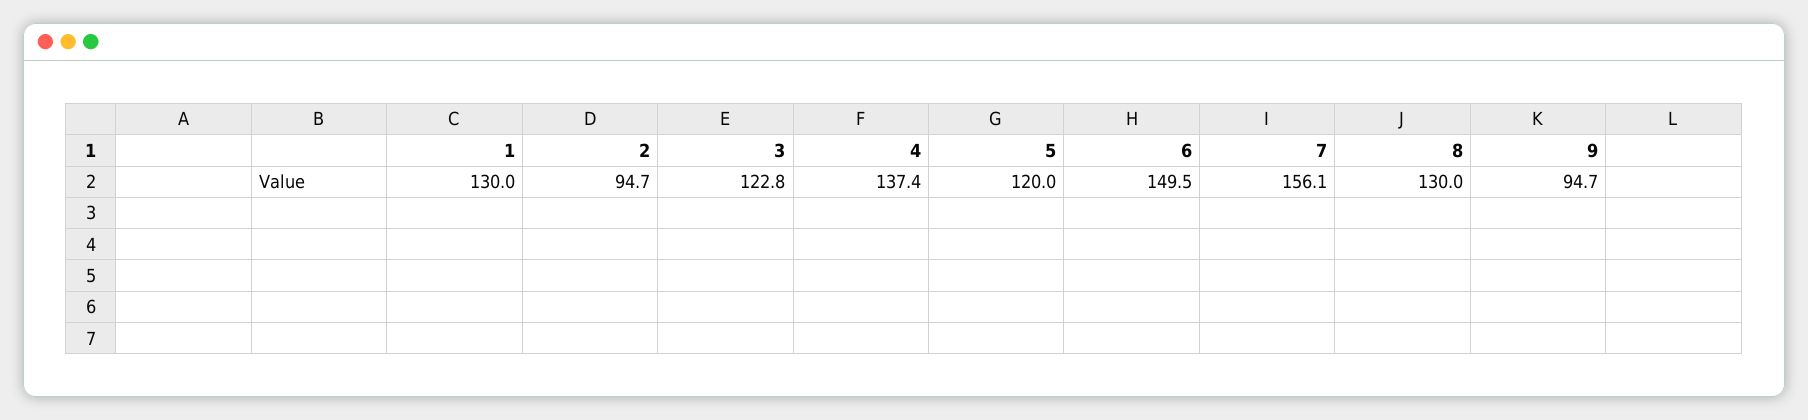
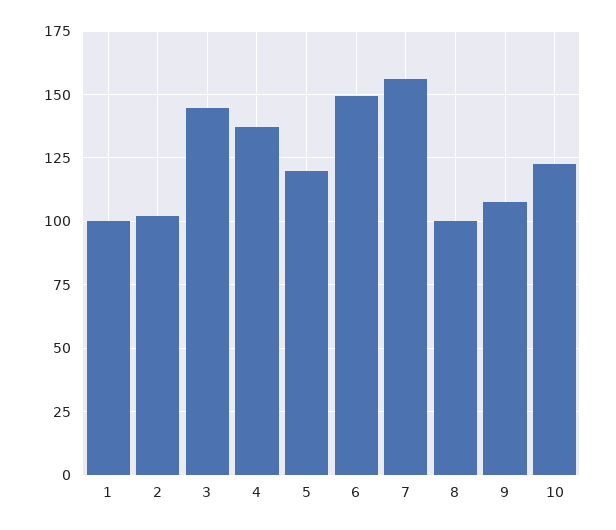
1: 130 -> 100
2: 94.7 -> 102.5
3: 122.8 -> 145
8: 130 -> 100
9: 94.7 -> 107.5
10: none -> 122.5

